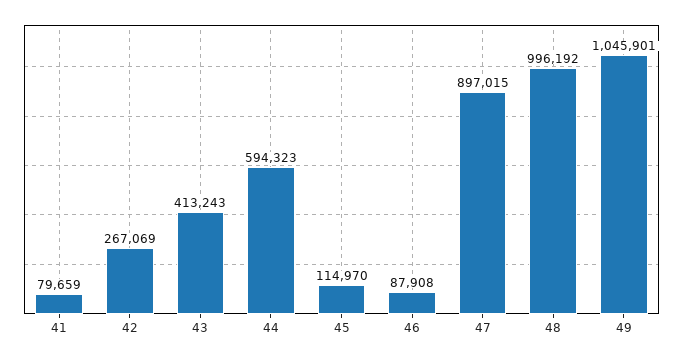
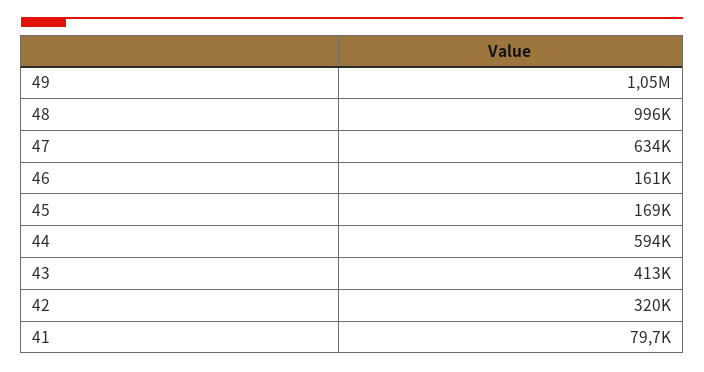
42: 267069 -> 320000
45: 114970 -> 169000
46: 87908 -> 161000
47: 897015 -> 634000

